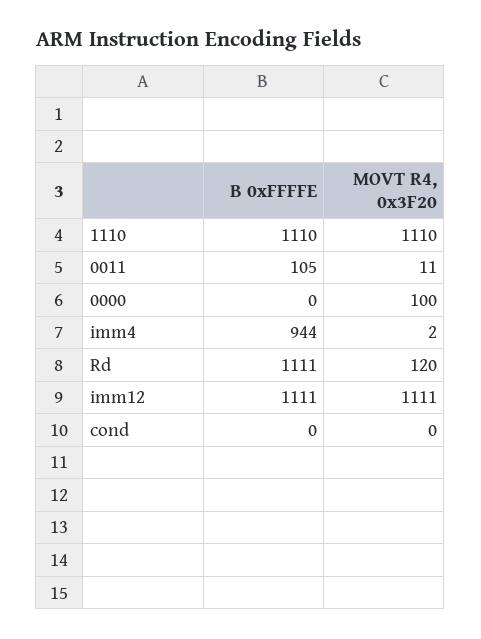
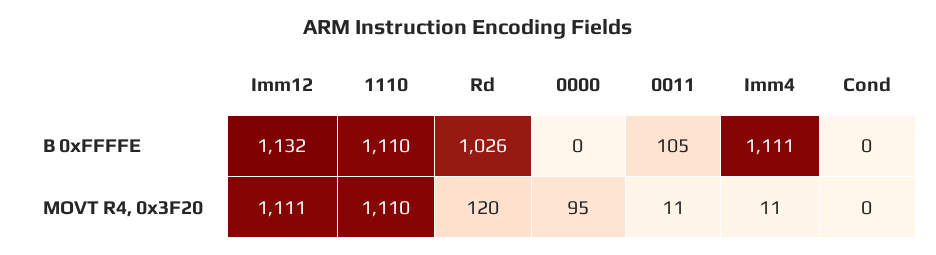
MOVT R4, 0x3F20, 0000: 100 -> 95
B 0xFFFFE, imm4: 944 -> 1111
MOVT R4, 0x3F20, imm4: 2 -> 11
B 0xFFFFE, Rd: 1111 -> 1026
B 0xFFFFE, imm12: 1111 -> 1132

